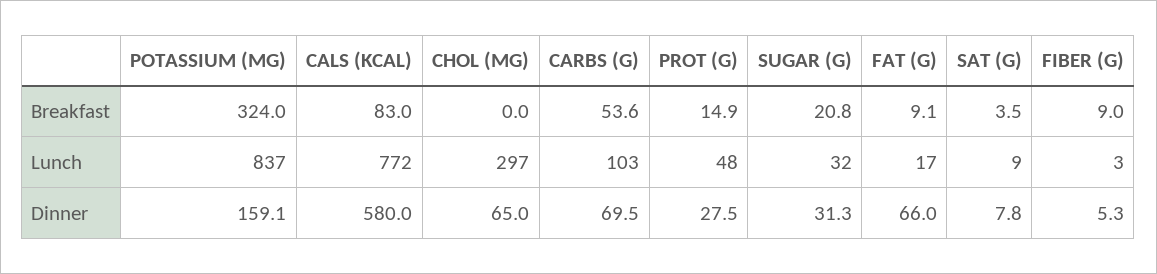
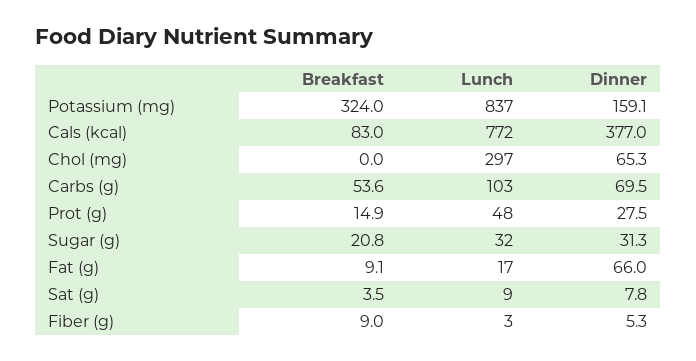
CALS (KCAL), Dinner: 580 -> 377
CHOL (MG), Dinner: 65 -> 65.3

